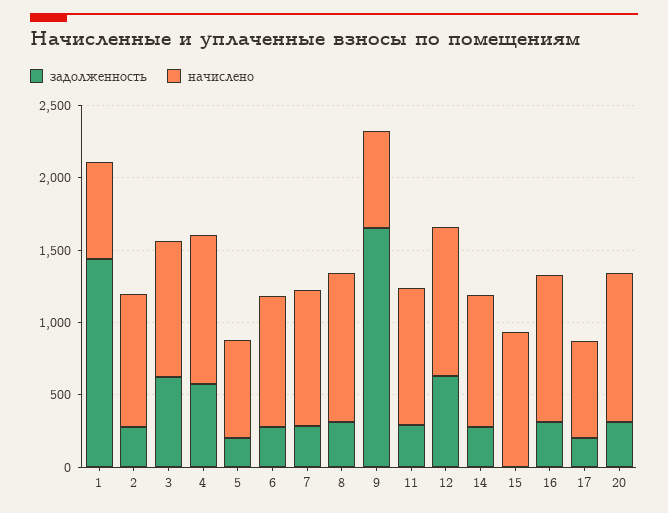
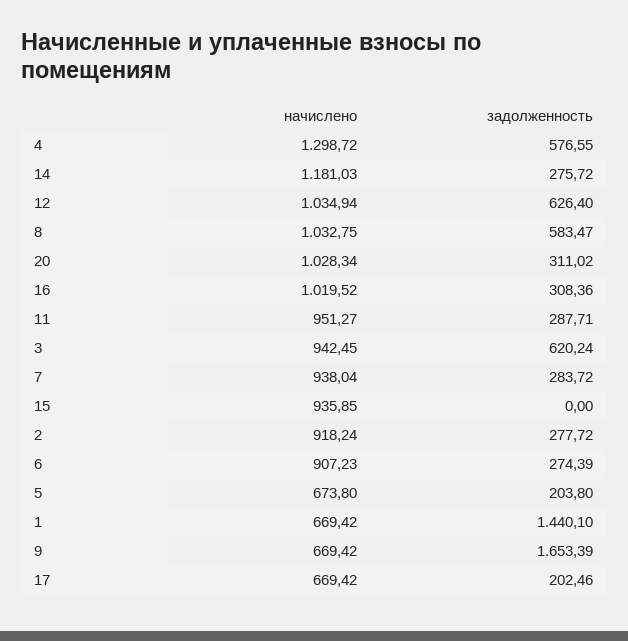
начислено, 4: 1000 -> 1298.72
задолженность, 8: 300 -> 583.47
начислено, 14: 900 -> 1181.03

